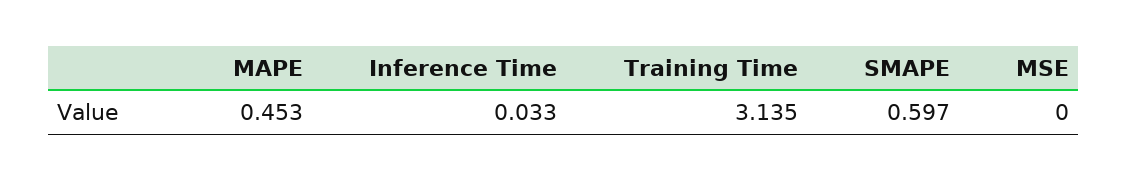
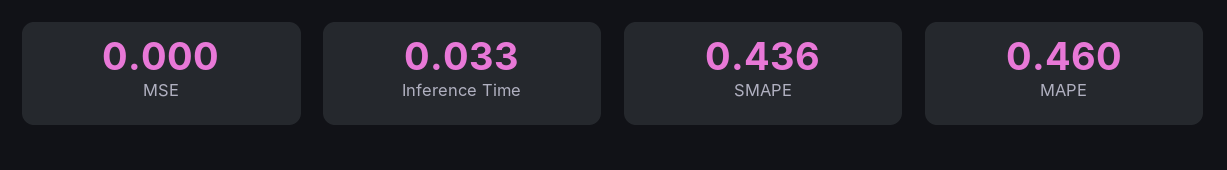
MAPE: 0.453 -> 0.46
Training Time: 3.135 -> none
SMAPE: 0.597 -> 0.436

